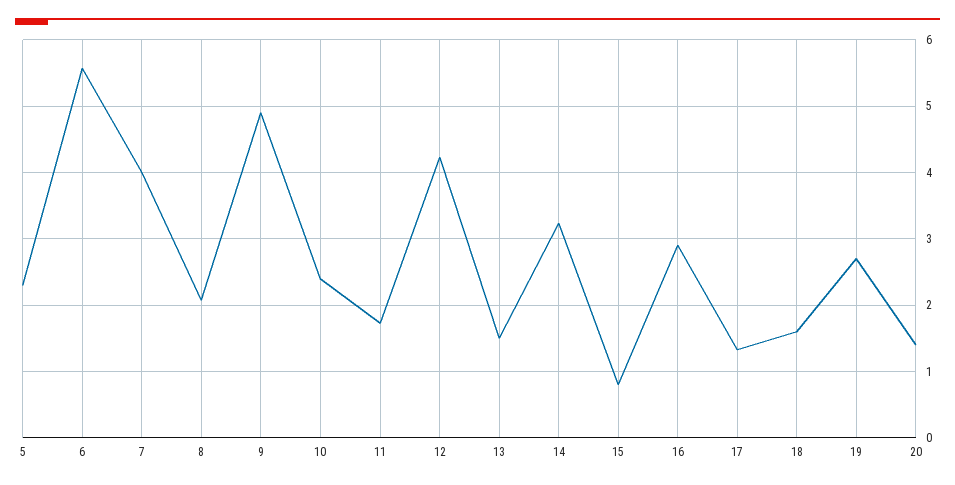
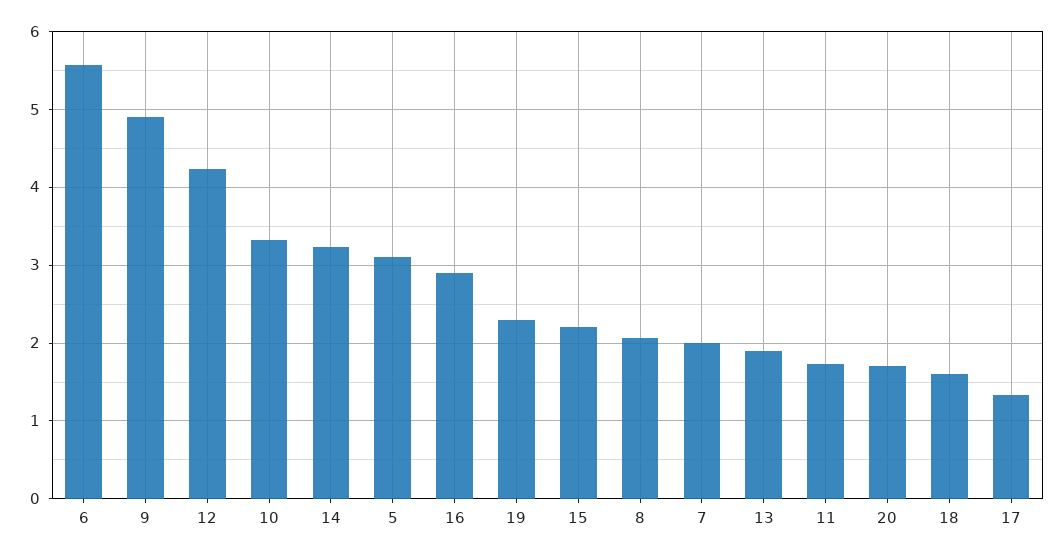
5: 2.3 -> 3.1
7: 4 -> 2
10: 2.4 -> 3.3
13: 1.5 -> 1.9
15: 0.8 -> 2.2
19: 2.7 -> 2.3
20: 1.4 -> 1.7

